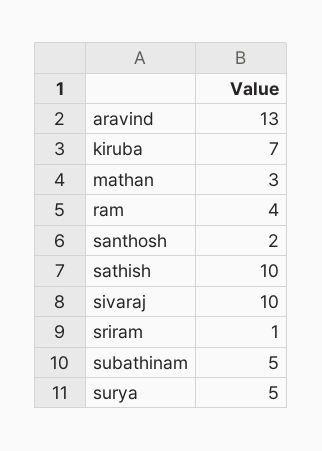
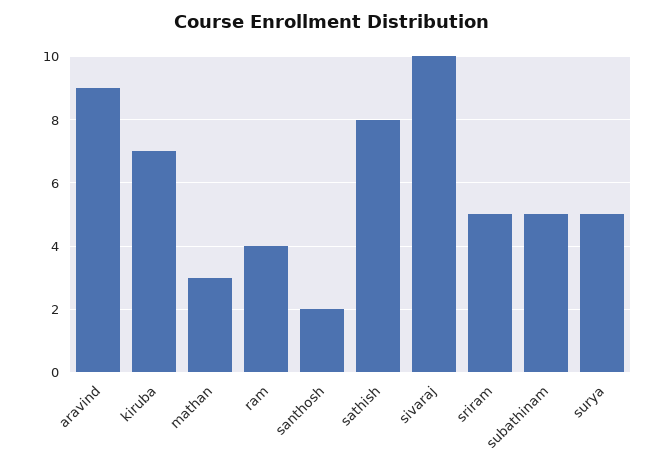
aravind: 13 -> 9
sathish: 10 -> 8
sriram: 1 -> 5

